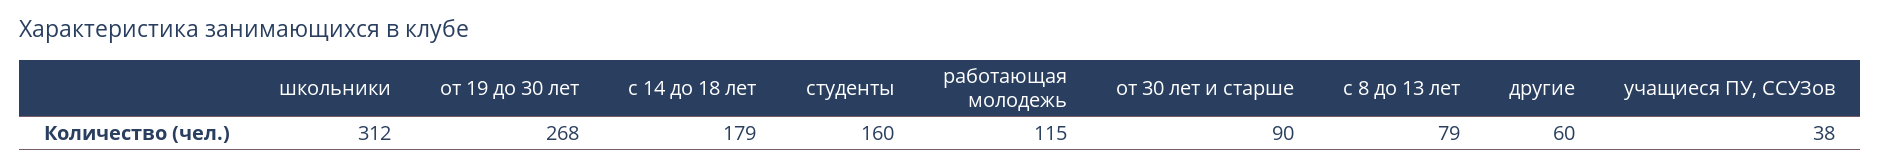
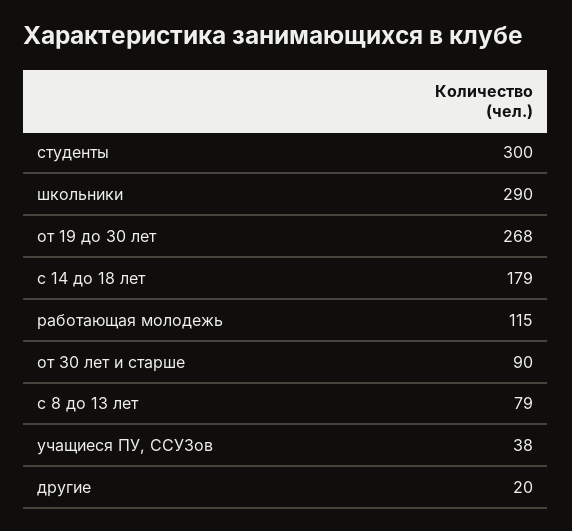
школьники: 312 -> 290
студенты: 160 -> 300
другие: 60 -> 20

